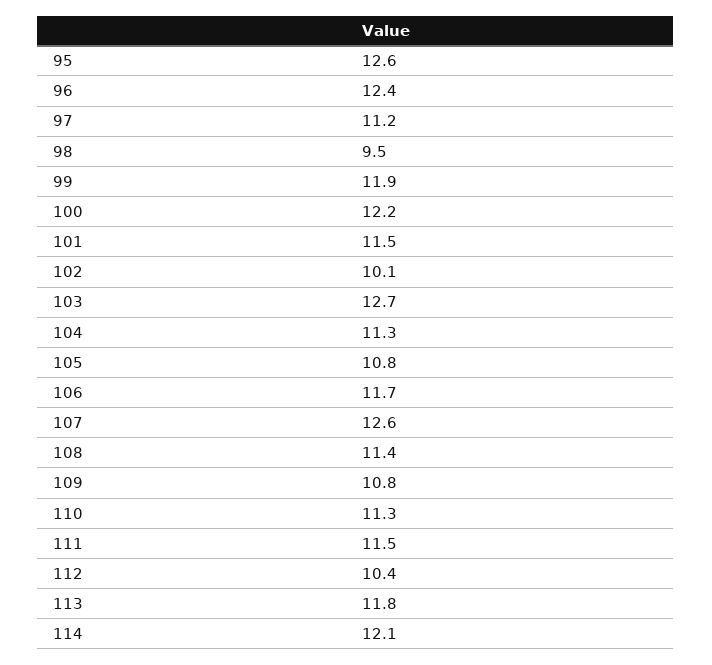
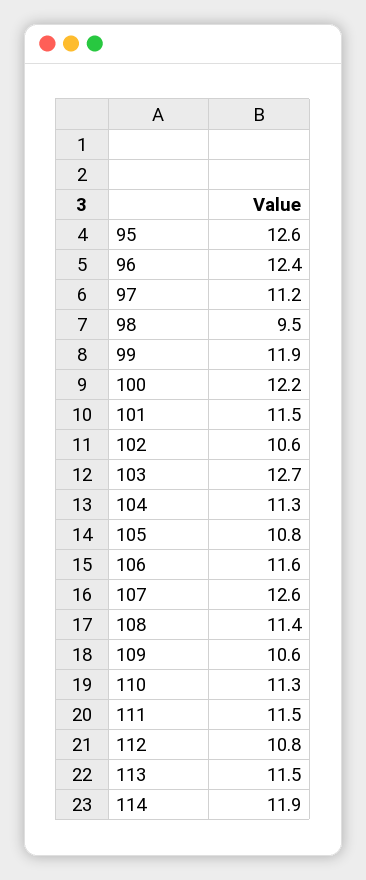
102: 10.1 -> 10.6
106: 11.7 -> 11.6
109: 10.8 -> 10.6
112: 10.4 -> 10.8
113: 11.8 -> 11.5
114: 12.1 -> 11.9

